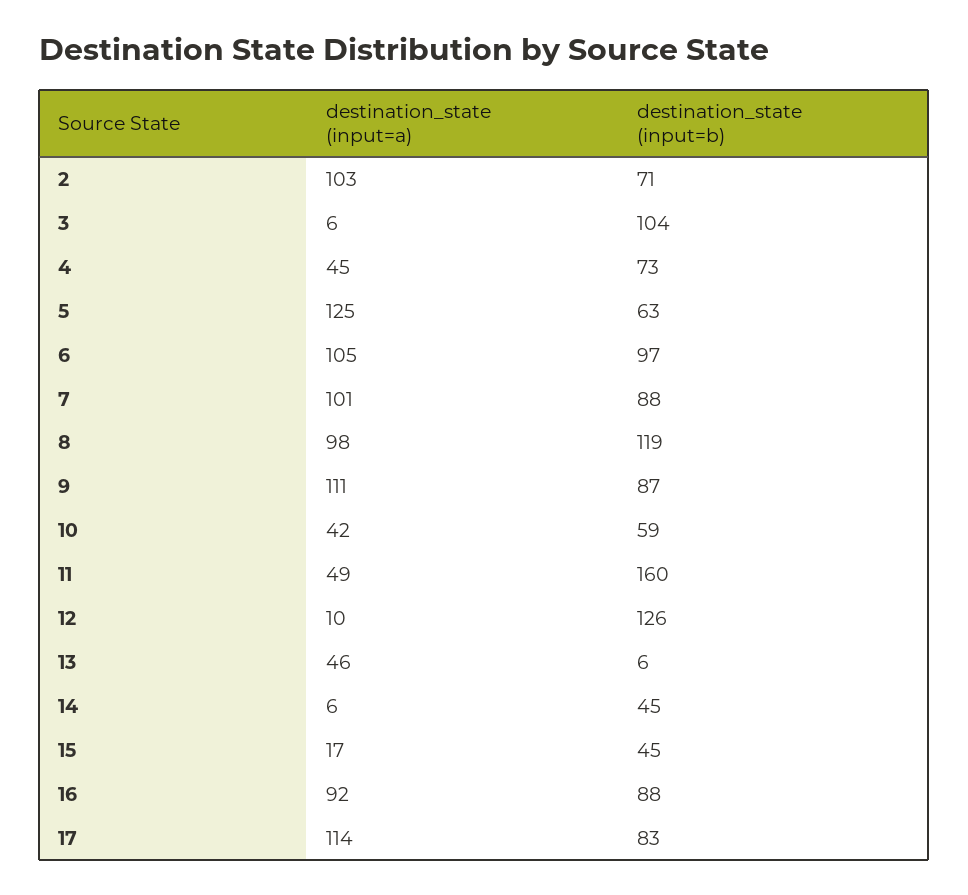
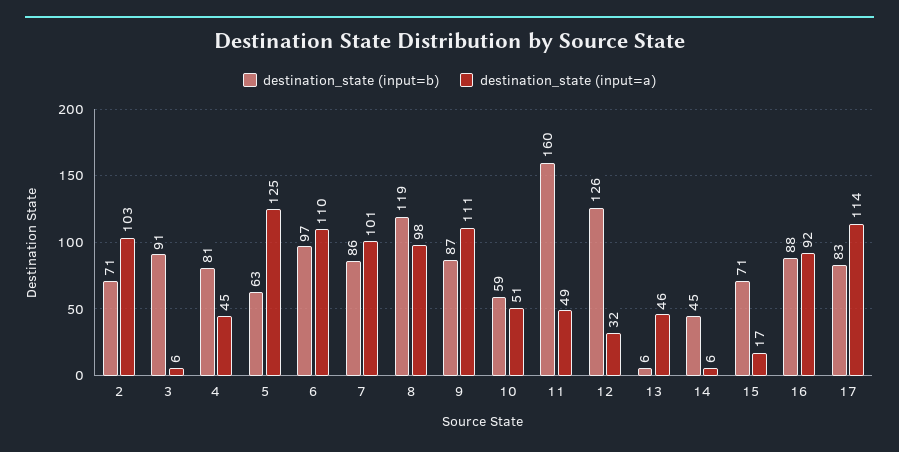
destination_state (input=b), 3: 104 -> 91
destination_state (input=b), 4: 73 -> 81
destination_state (input=a), 6: 105 -> 110
destination_state (input=b), 7: 88 -> 86
destination_state (input=a), 10: 42 -> 51
destination_state (input=a), 12: 10 -> 32
destination_state (input=b), 15: 45 -> 71

